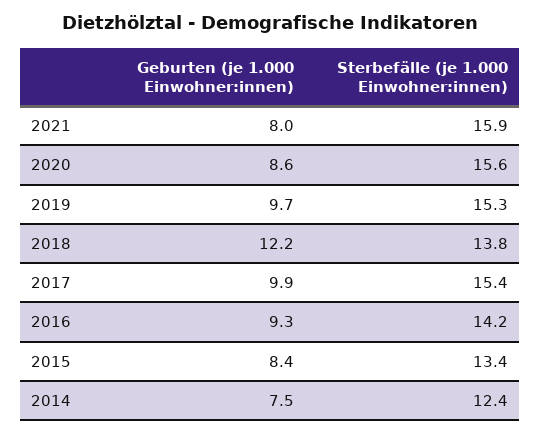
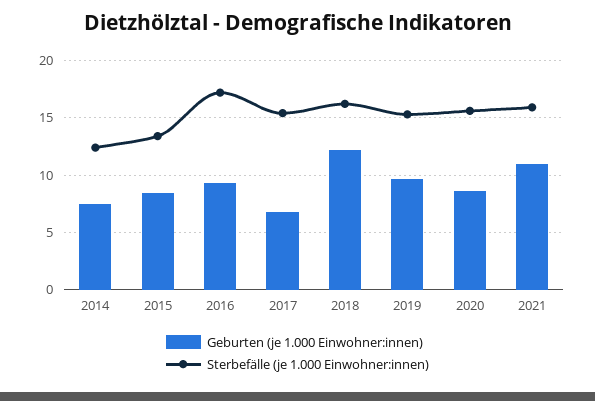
Geburten (je 1.000 Einwohner:innen), 2021: 8 -> 11
Sterbefälle (je 1.000 Einwohner:innen), 2018: 13.8 -> 16
Geburten (je 1.000 Einwohner:innen), 2017: 9.9 -> 7
Sterbefälle (je 1.000 Einwohner:innen), 2016: 14.2 -> 17

